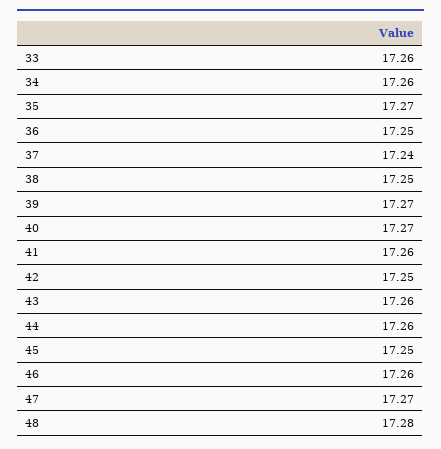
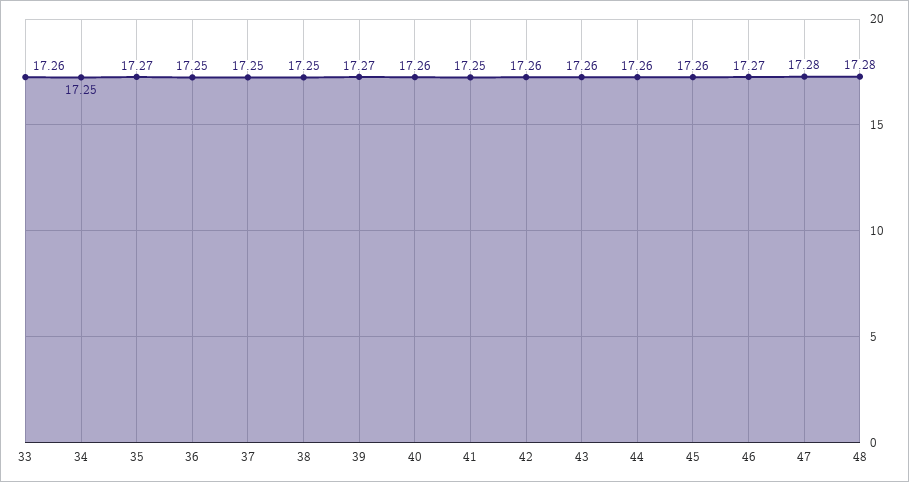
34: 17.26 -> 17.25
37: 17.24 -> 17.25
40: 17.27 -> 17.26
41: 17.26 -> 17.25
42: 17.25 -> 17.26
45: 17.25 -> 17.26
46: 17.26 -> 17.27
47: 17.27 -> 17.28

